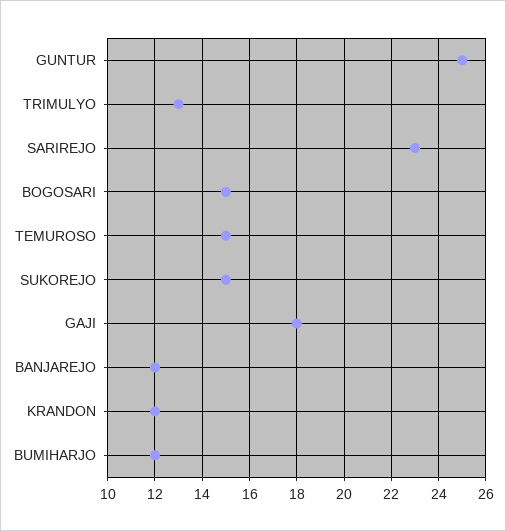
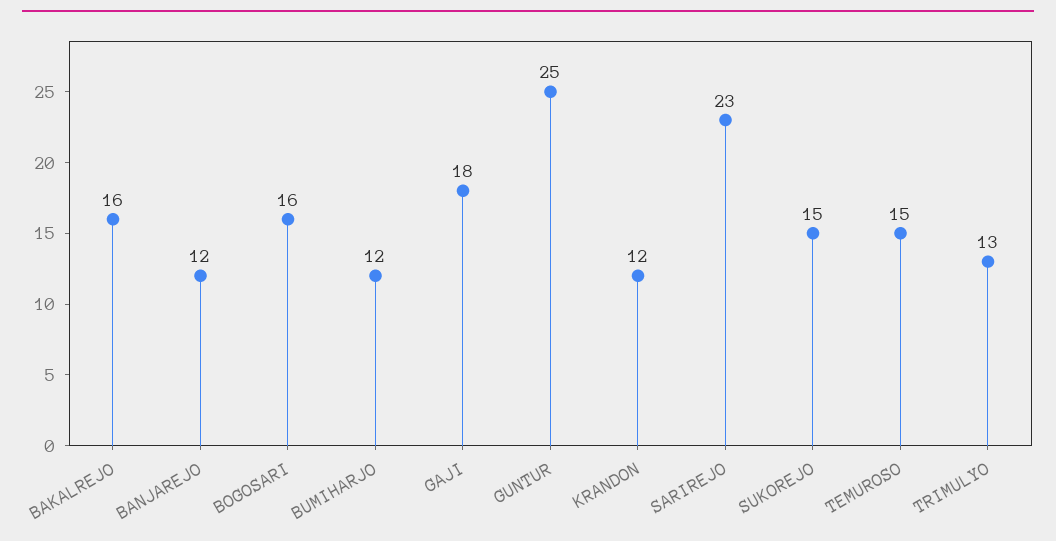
BOGOSARI: 15 -> 16
BAKALREJO: none -> 16

